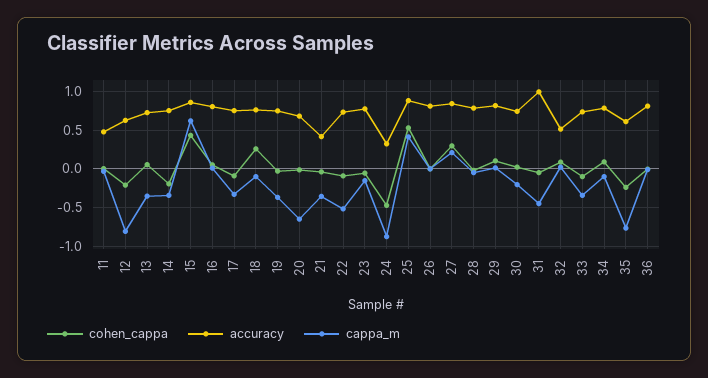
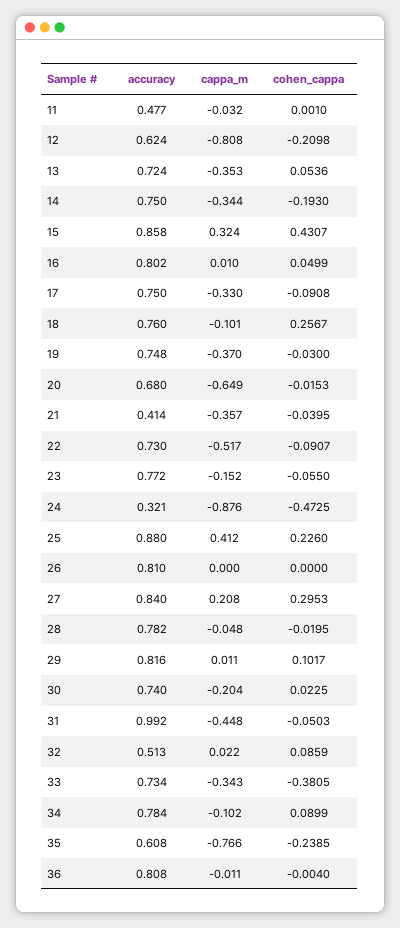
cappa_m, 15: 0.6 -> 0.324
cohen_cappa, 25: 0.5 -> 0.226
cohen_cappa, 33: -0.1 -> -0.3805

